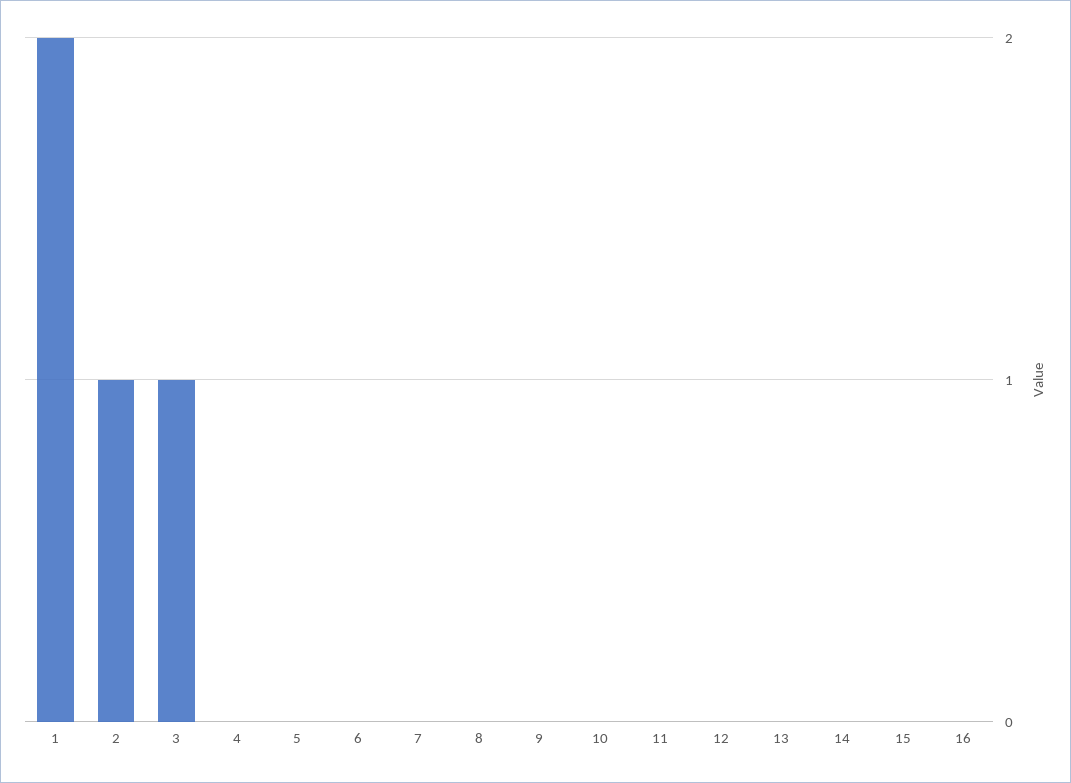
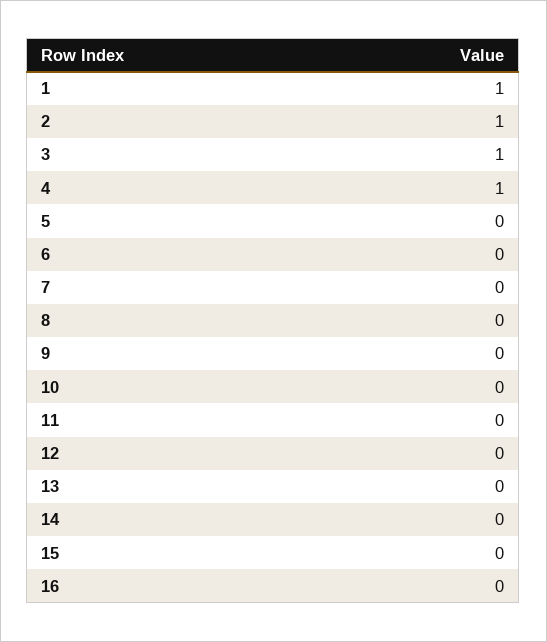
1: 2 -> 1
4: 0 -> 1

